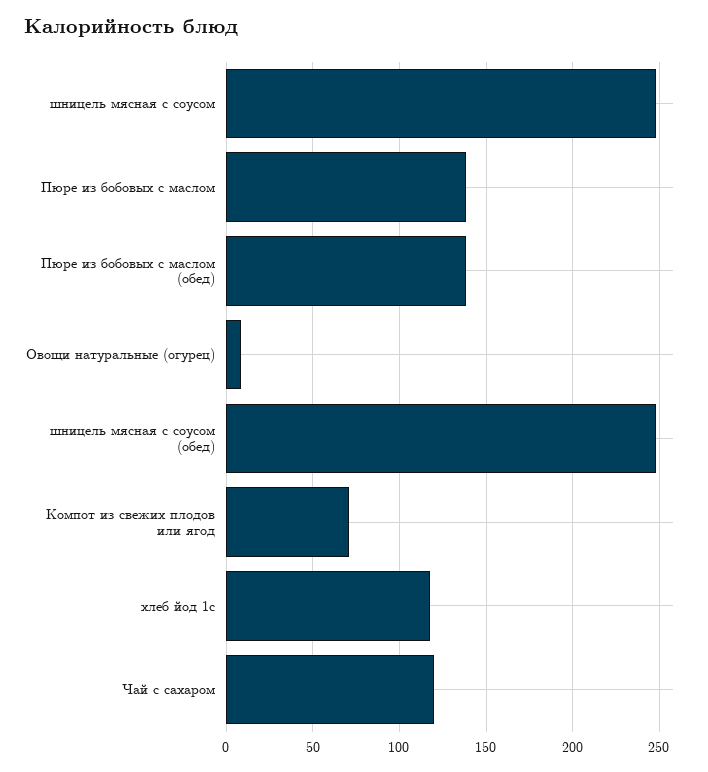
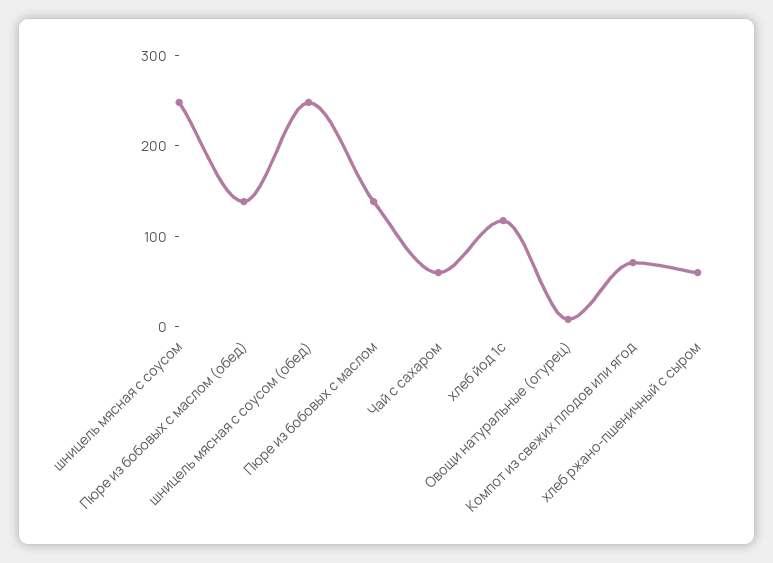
Чай с сахаром: 120 -> 60
хлеб ржано-пшеничный с сыром: none -> 60

